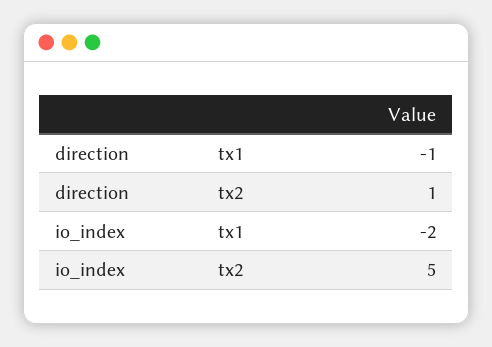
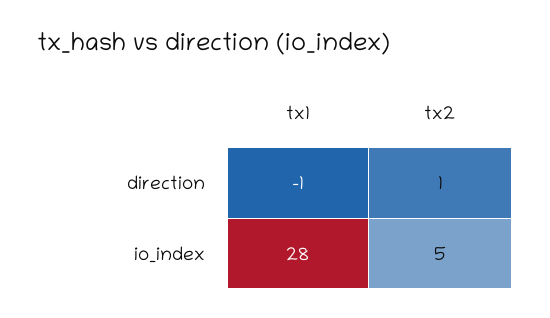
io_index, tx1: -2 -> 28

